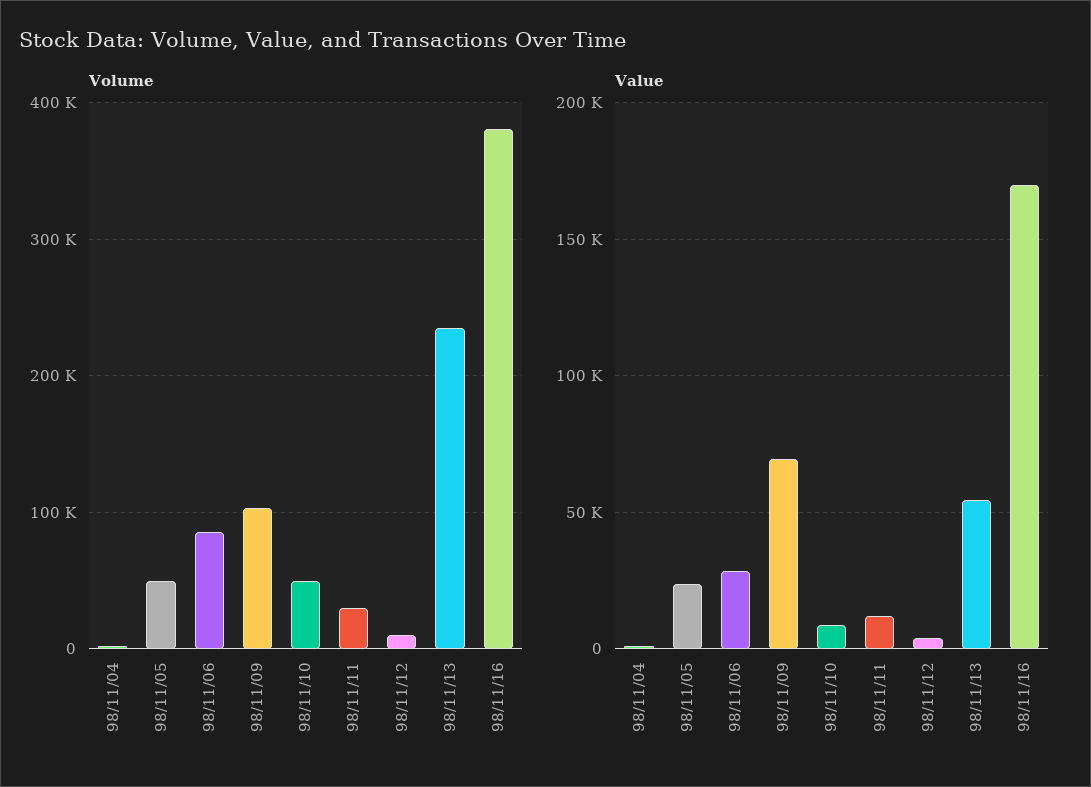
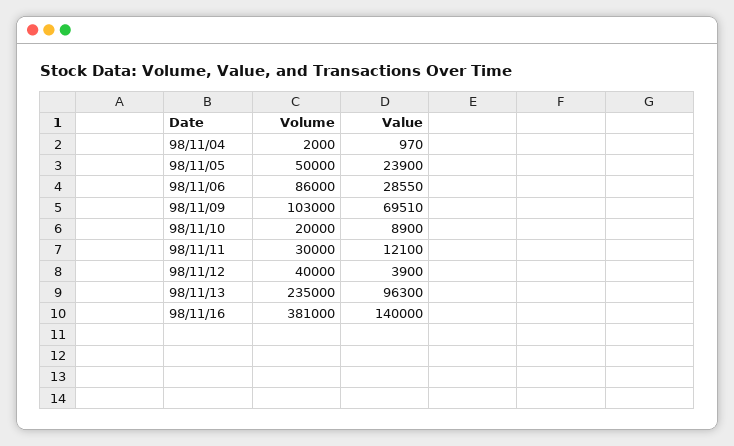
Volume, 98/11/10: 50000 -> 20000
Volume, 98/11/12: 10000 -> 40000
Value, 98/11/13: 55000 -> 96300
Value, 98/11/16: 170000 -> 140000

